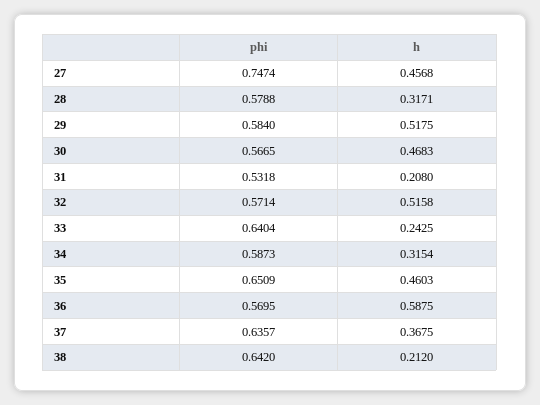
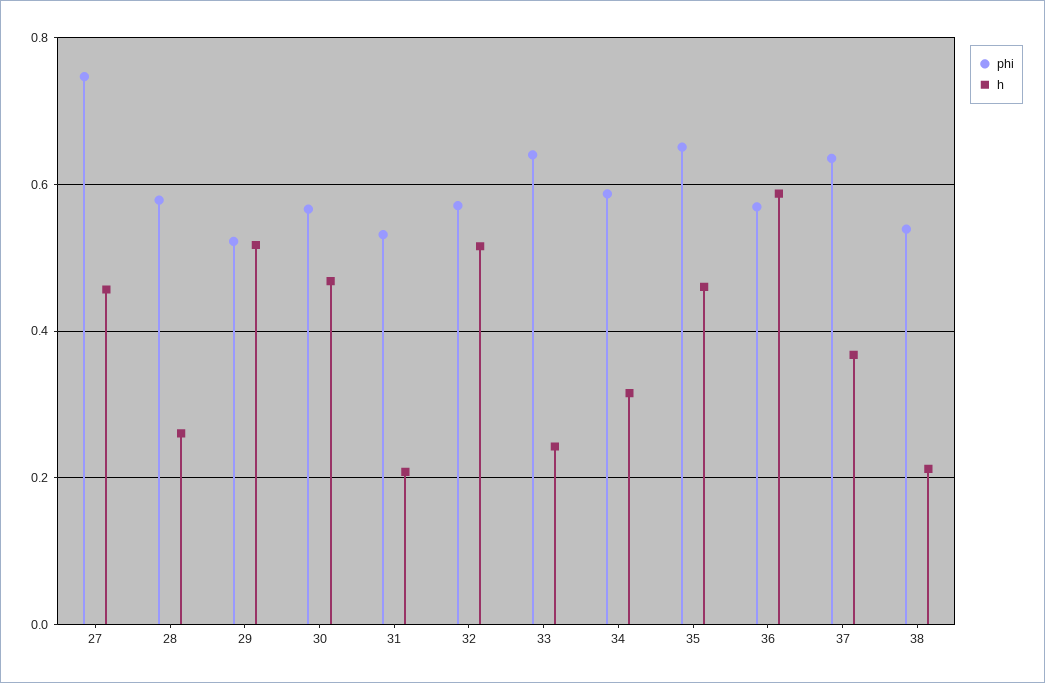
h, 28: 0.3171 -> 0.26
phi, 29: 0.584 -> 0.52
phi, 38: 0.642 -> 0.54

